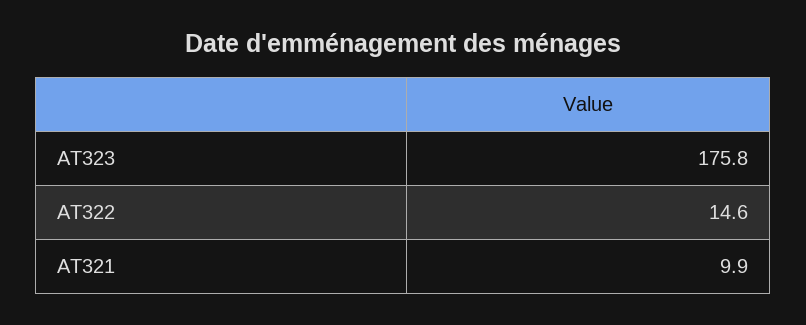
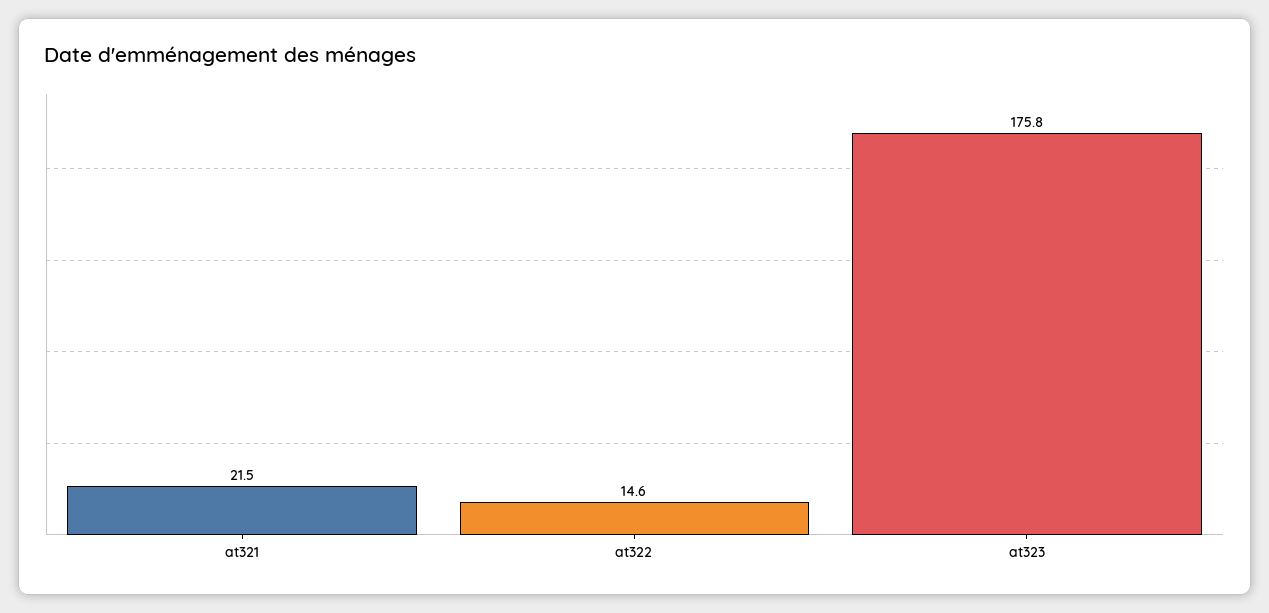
AT321: 9.9 -> 21.5

